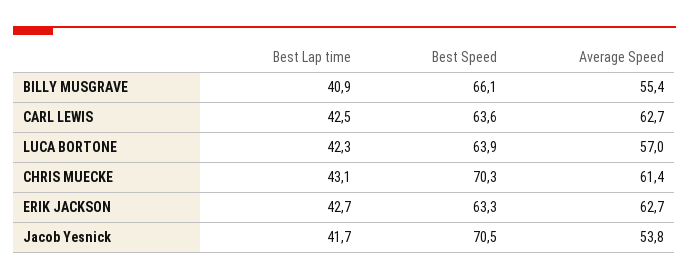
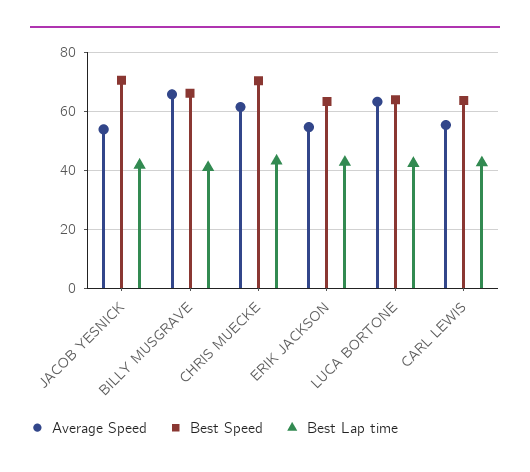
Average Speed, BILLY MUSGRAVE: 55.4 -> 65
Average Speed, CARL LEWIS: 62.7 -> 55
Average Speed, LUCA BORTONE: 57 -> 62.5
Average Speed, ERIK JACKSON: 62.7 -> 55

